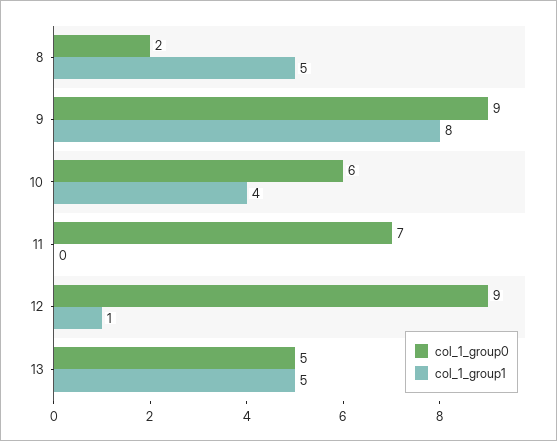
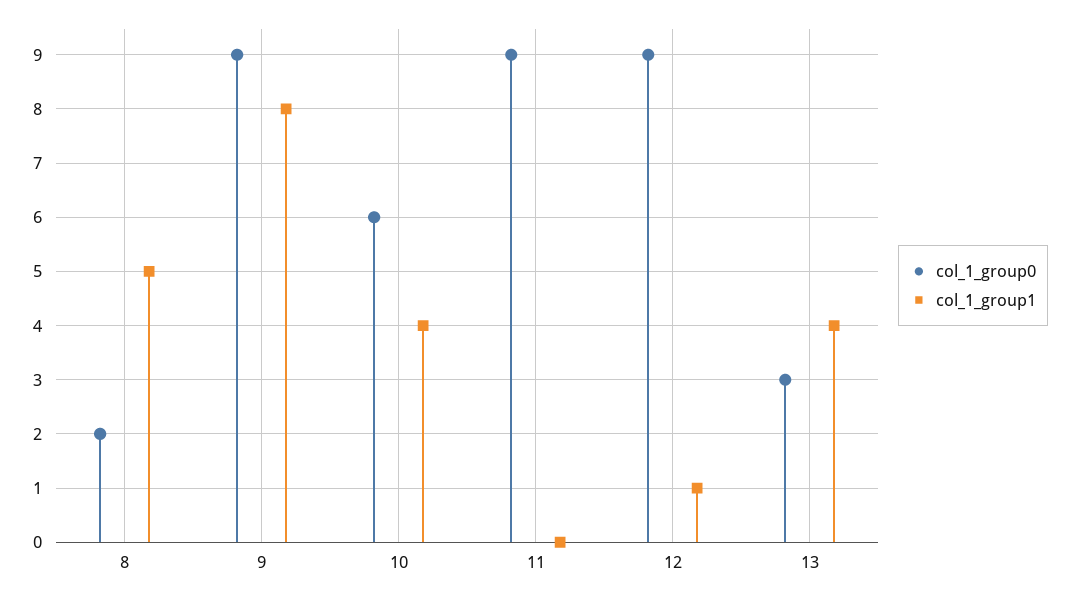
col_1_group0, 11: 7 -> 9
col_1_group0, 13: 5 -> 3
col_1_group1, 13: 5 -> 4

